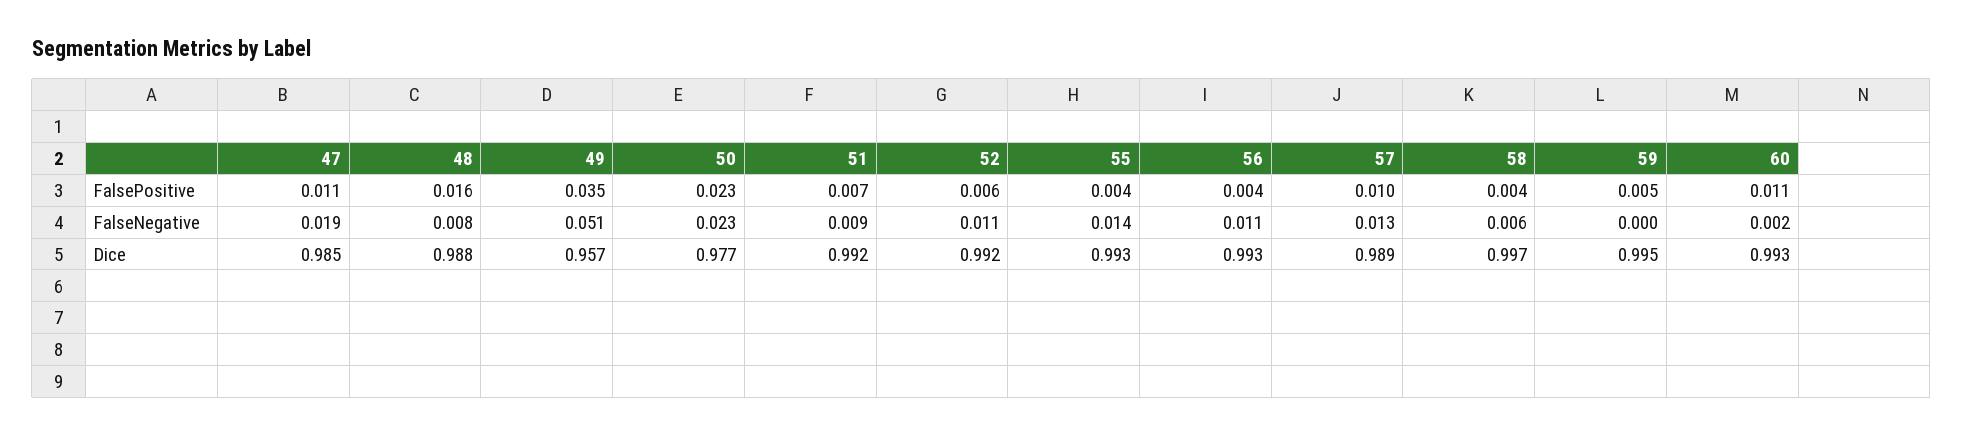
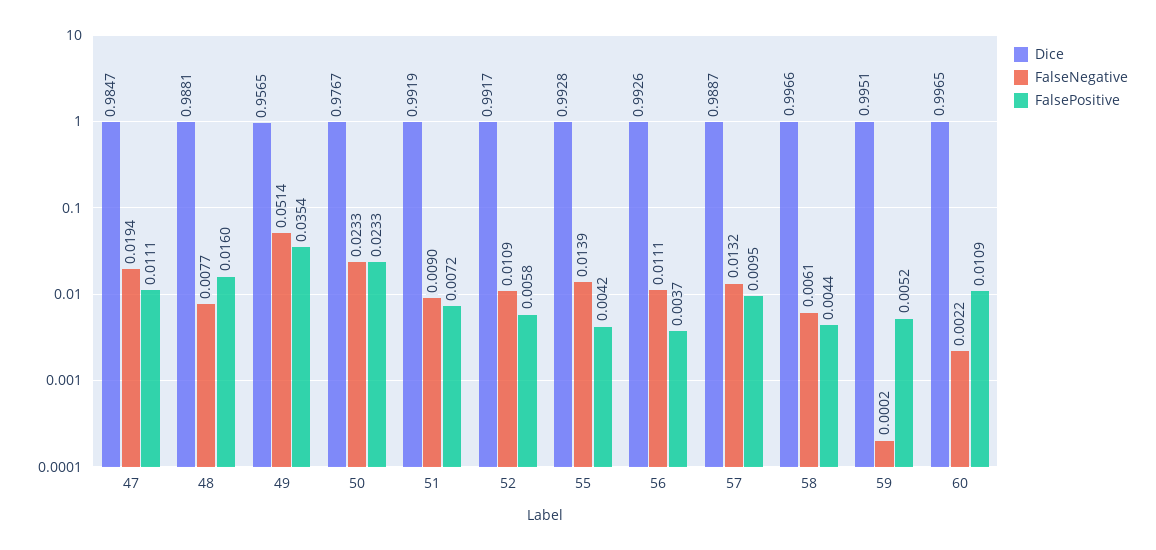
Dice, 60: 0.993 -> 0.9965

